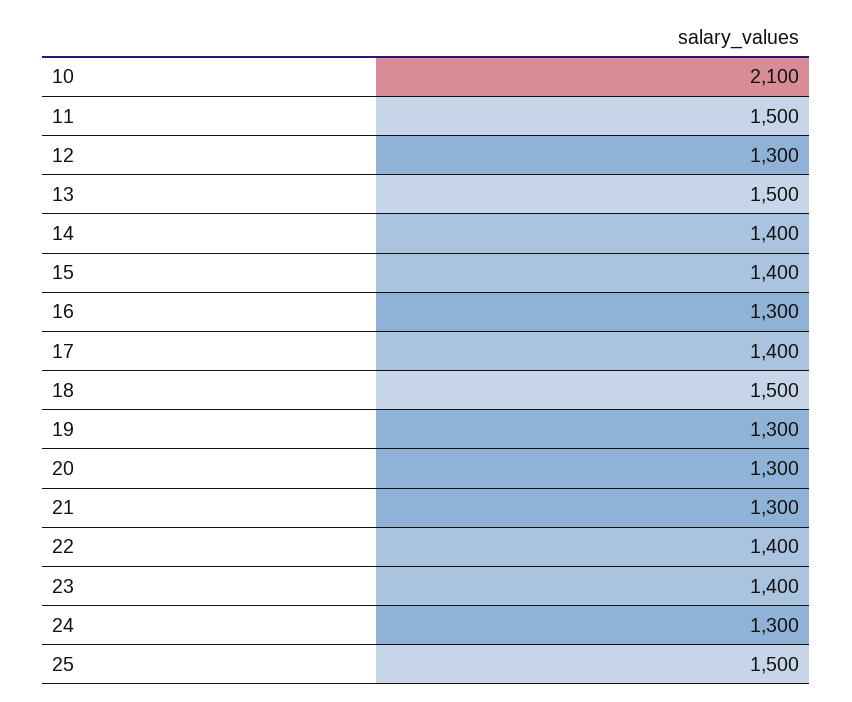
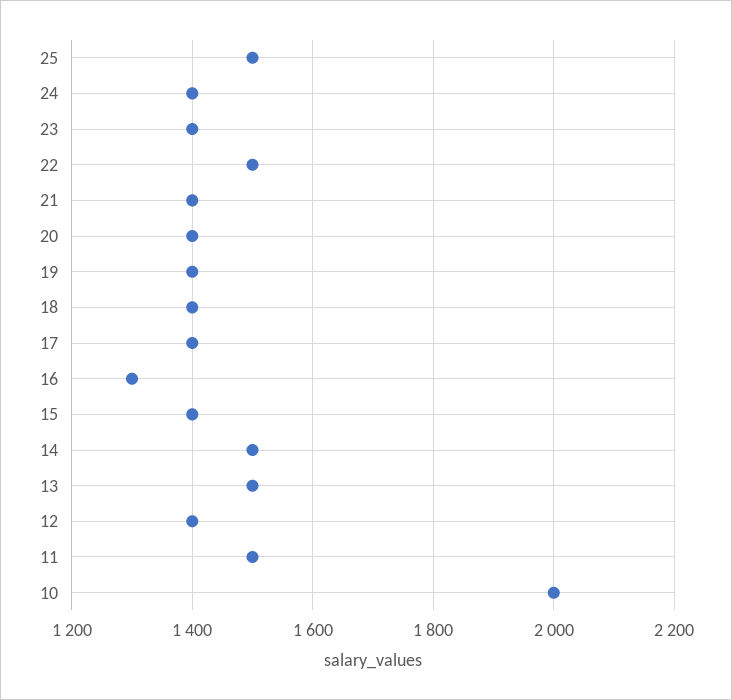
10: 2100 -> 2000
12: 1300 -> 1400
14: 1400 -> 1500
18: 1500 -> 1400
19: 1300 -> 1400
20: 1300 -> 1400
21: 1300 -> 1400
22: 1400 -> 1500
24: 1300 -> 1400

